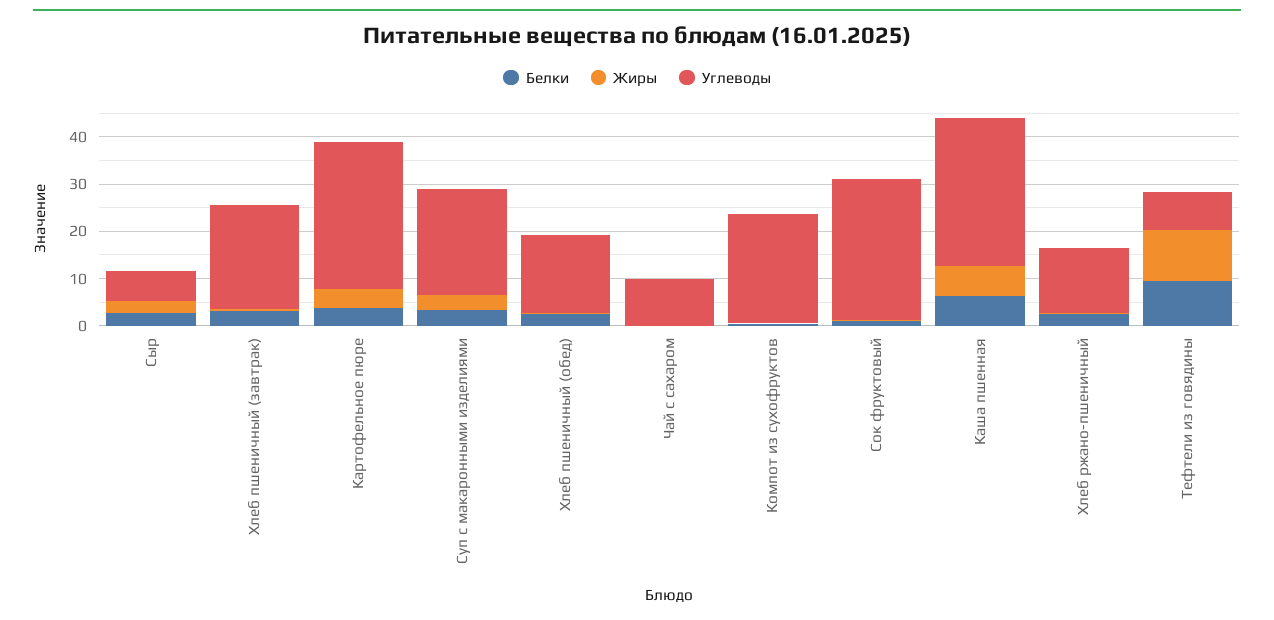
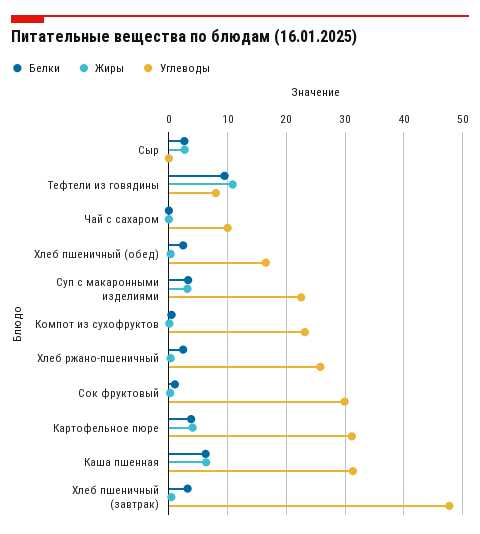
Углеводы, Сыр: 6 -> 0
Углеводы, Хлеб пшеничный (завтрак): 22 -> 48
Углеводы, Хлеб ржано-пшеничный: 14 -> 26

